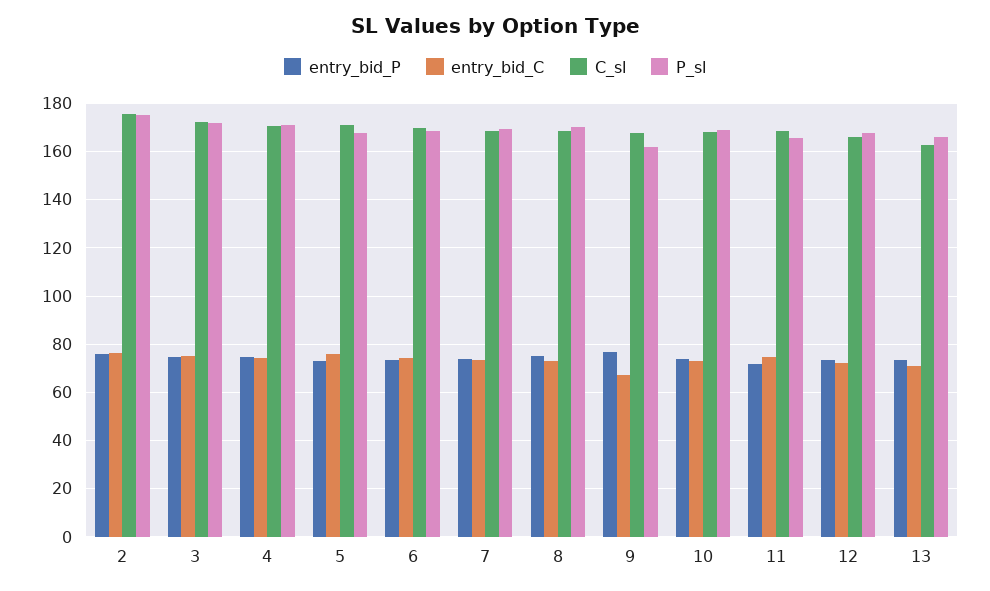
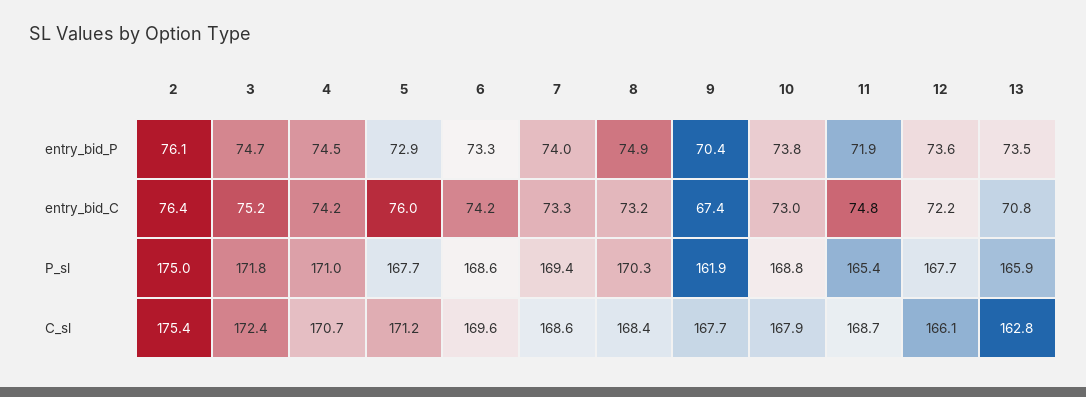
entry_bid_P, 9: 77.5 -> 70.4

